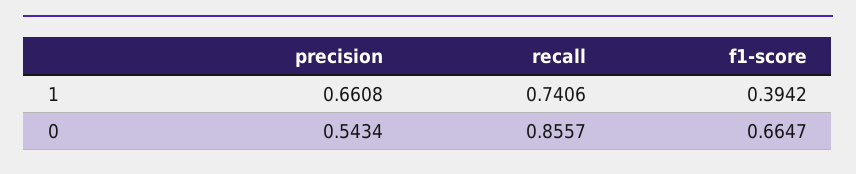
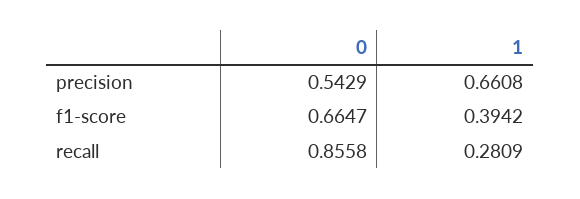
recall, 1: 0.7406 -> 0.2809
precision, 0: 0.5434 -> 0.5429
recall, 0: 0.8557 -> 0.8558

